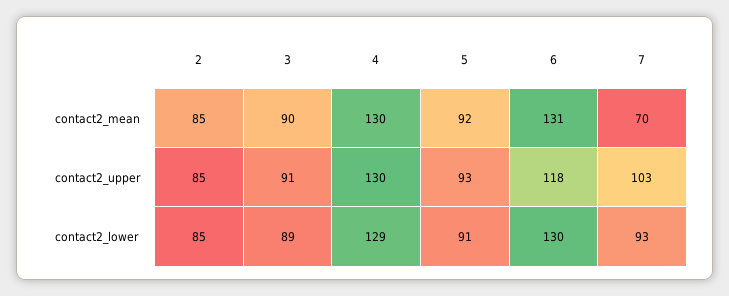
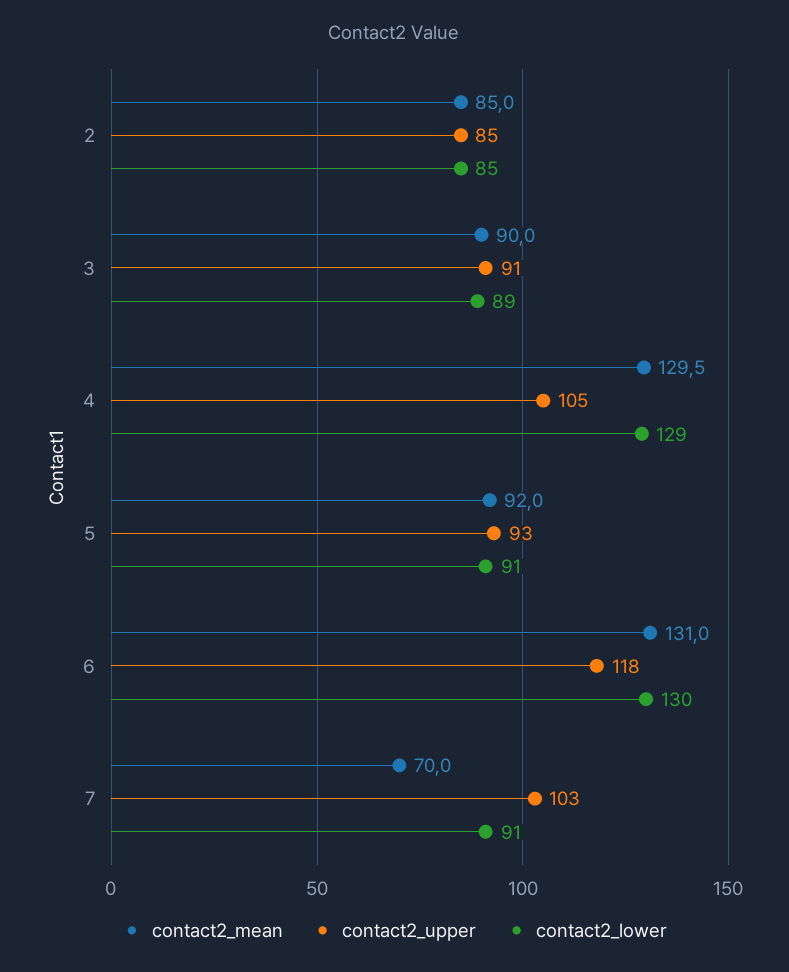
contact2_upper, 4: 130 -> 105
contact2_lower, 7: 93 -> 91

